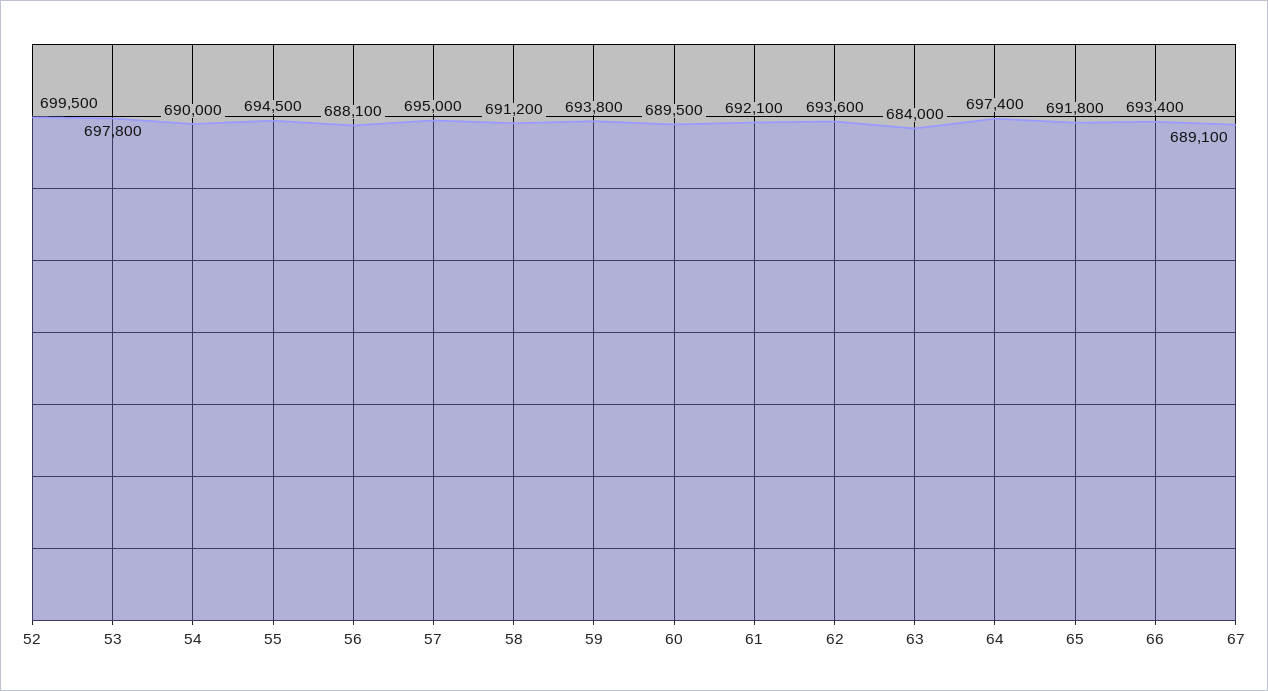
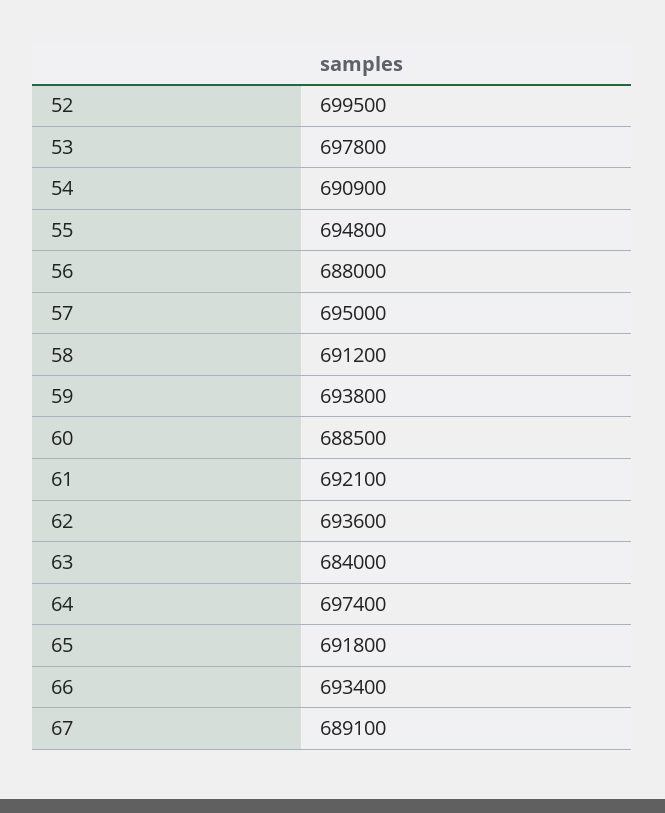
54: 690000 -> 690900
55: 694500 -> 694800
56: 688100 -> 688000
60: 689500 -> 688500

